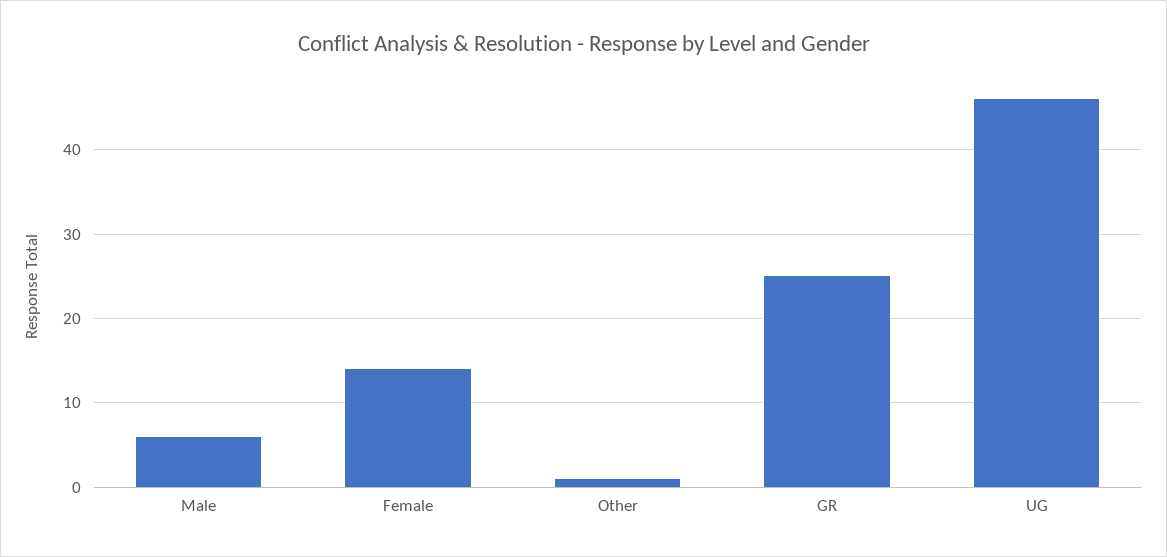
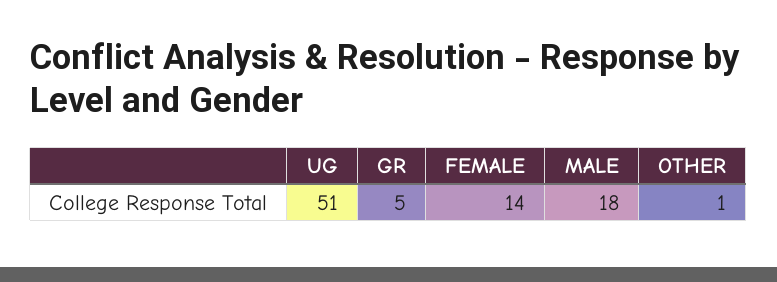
Male: 6 -> 18
GR: 25 -> 5
UG: 46 -> 51

